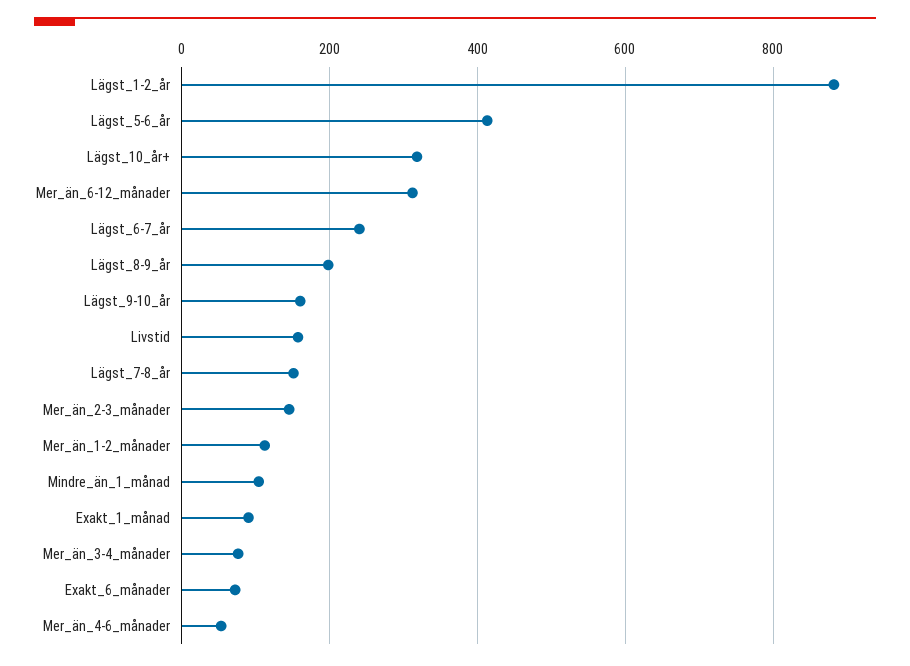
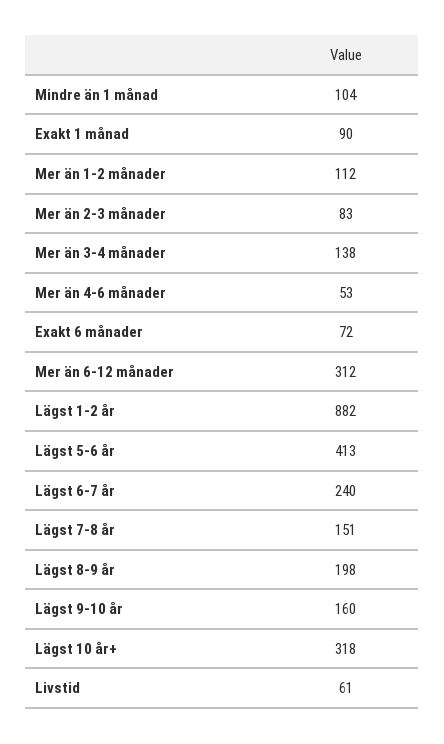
Livstid: 160 -> 61
Mer_än_2-3_månader: 140 -> 83
Mer_än_3-4_månader: 80 -> 138

